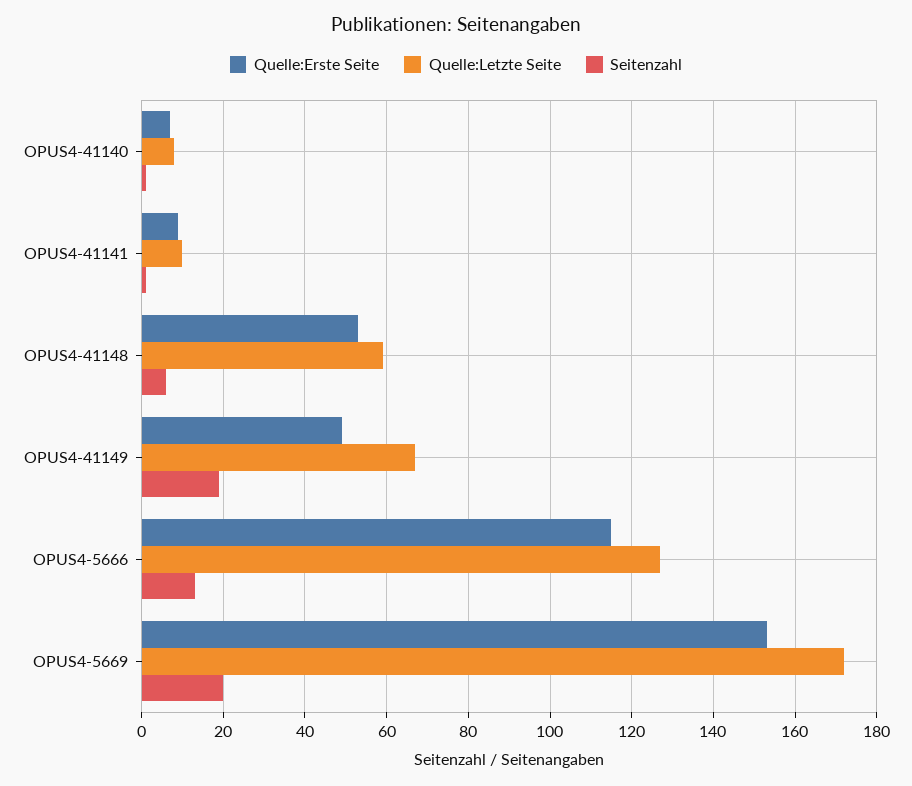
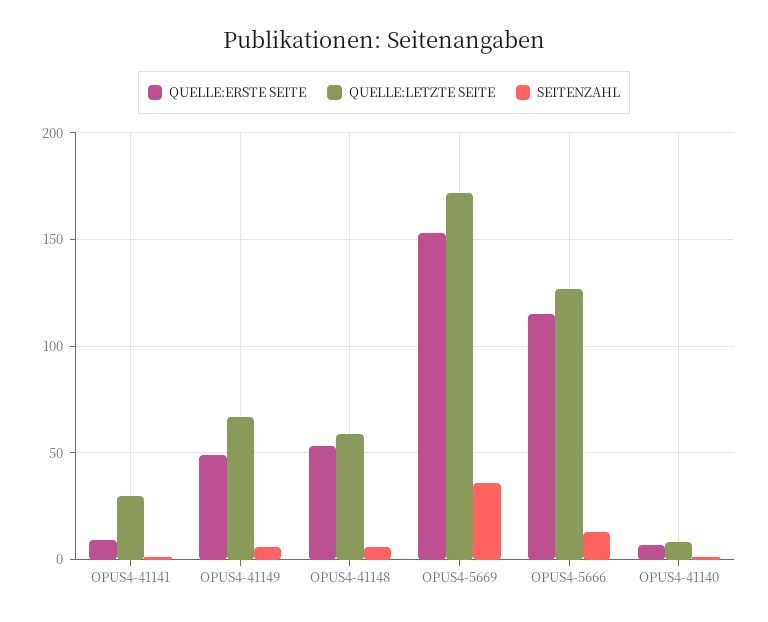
Quelle:Letzte Seite, OPUS4-41141: 10 -> 30
Seitenzahl, OPUS4-41149: 20 -> 5
Seitenzahl, OPUS4-5669: 20 -> 35

